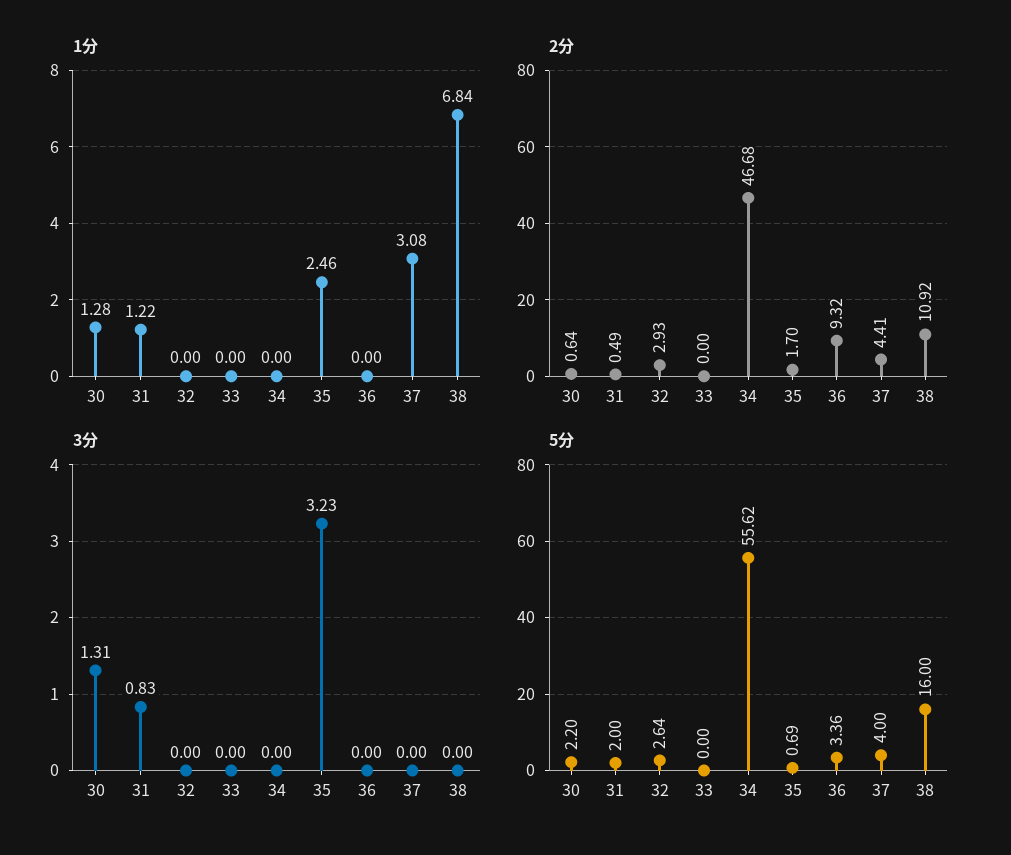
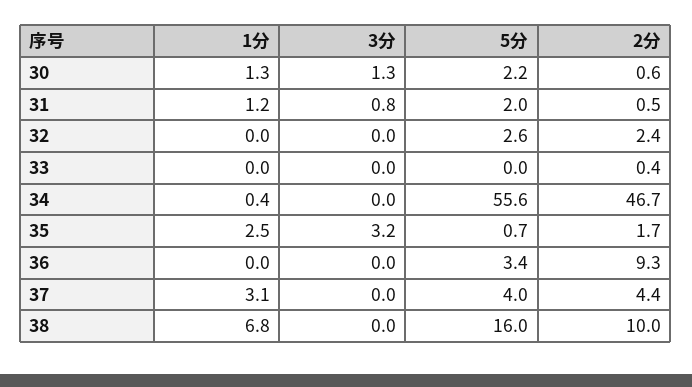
1分, 34: 0 -> 0.4
2分, 32: 2.93 -> 2.4
2分, 33: 0 -> 0.4
2分, 38: 10.92 -> 10

